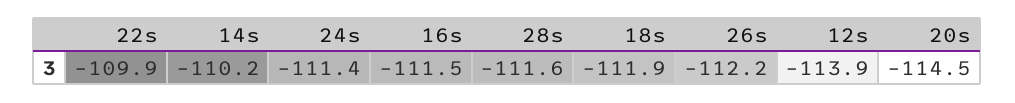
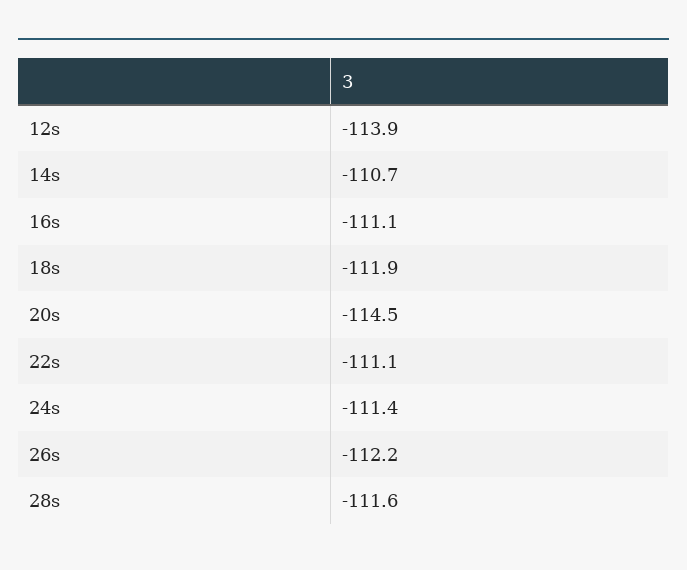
22s: -109.9 -> -111.1
14s: -110.2 -> -110.7
16s: -111.5 -> -111.1

